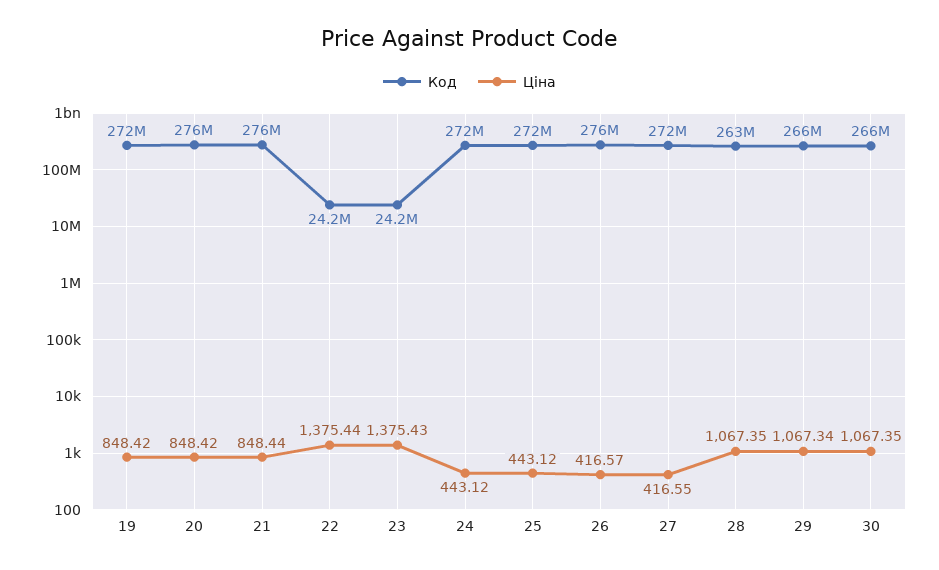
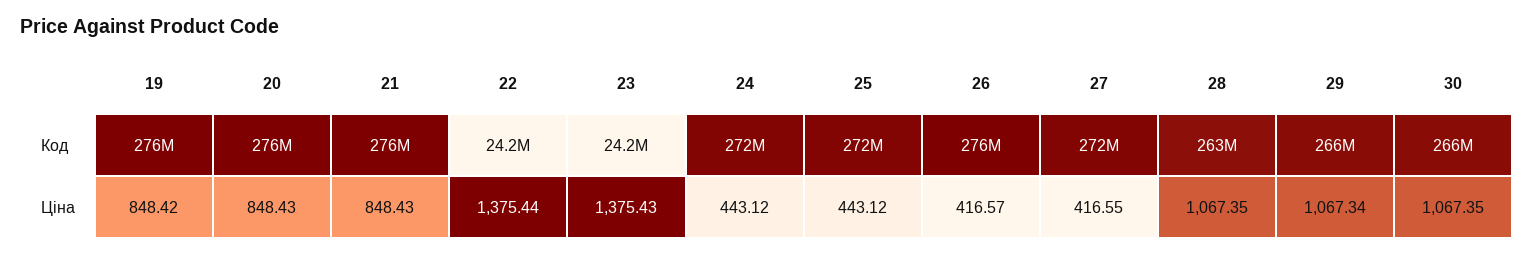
Код, 19: 272000000 -> 276000000
Ціна, 20: 848.42 -> 848.43
Ціна, 21: 848.44 -> 848.43

